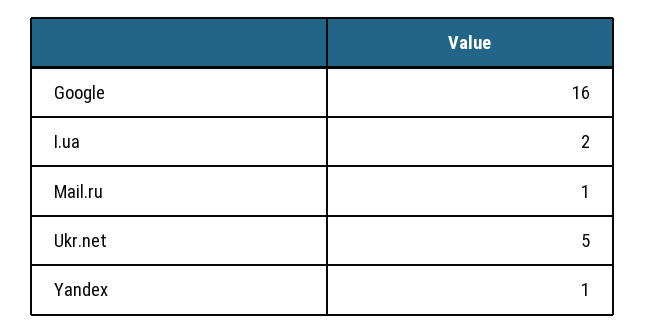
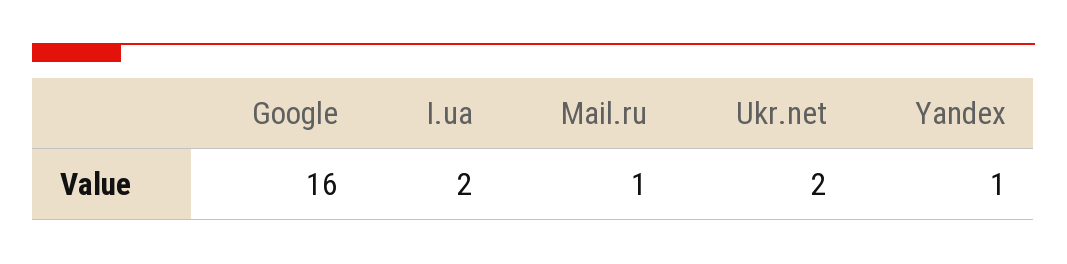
Ukr.net: 5 -> 2

